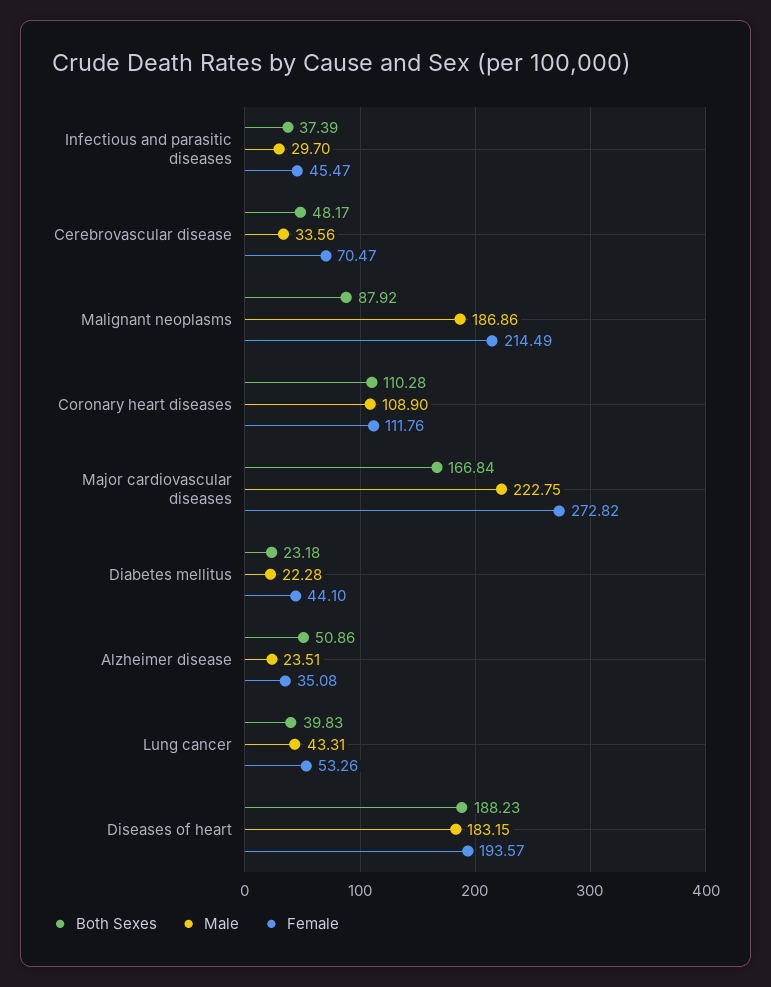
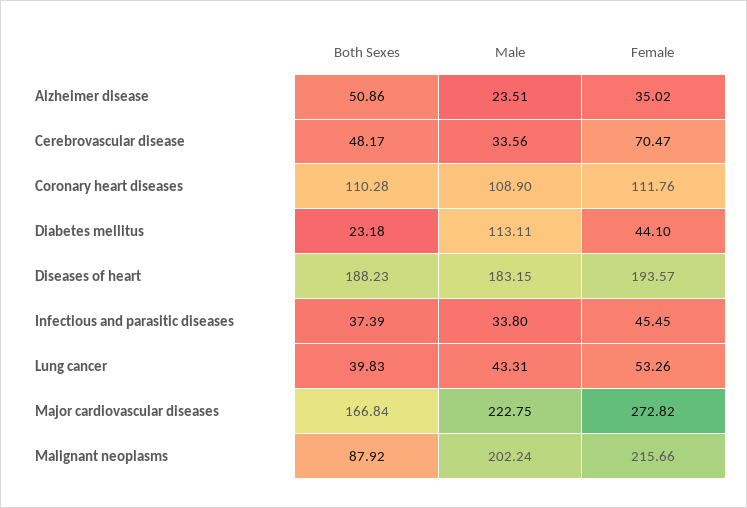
Male, Infectious and parasitic diseases: 29.7 -> 33.8
Female, Infectious and parasitic diseases: 45.47 -> 45.45
Male, Malignant neoplasms: 186.86 -> 202.24
Female, Malignant neoplasms: 214.49 -> 215.66
Male, Diabetes mellitus: 22.28 -> 113.11
Female, Alzheimer disease: 35.08 -> 35.02

